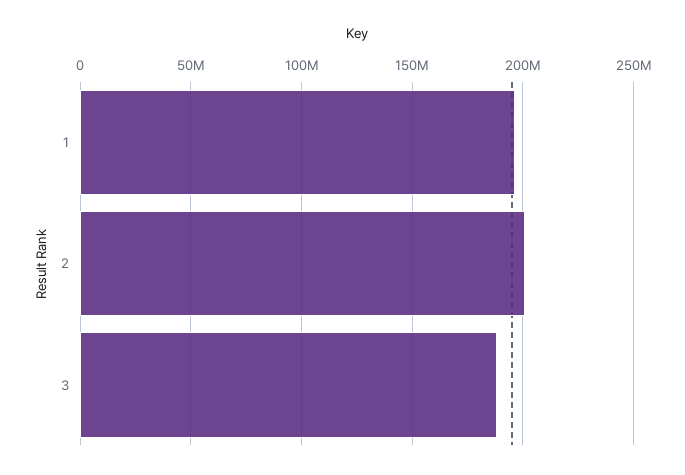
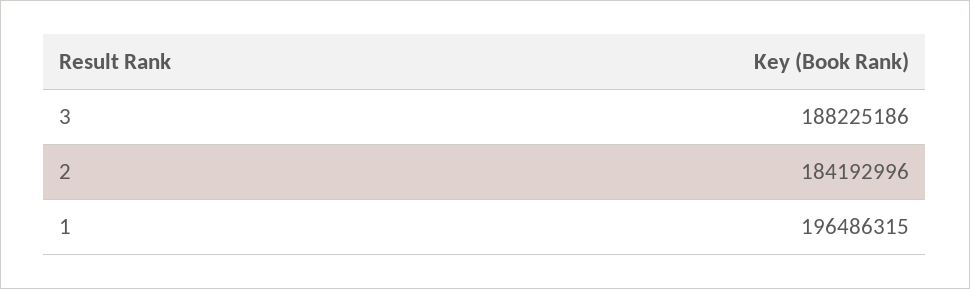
2: 200000000 -> 184192996

